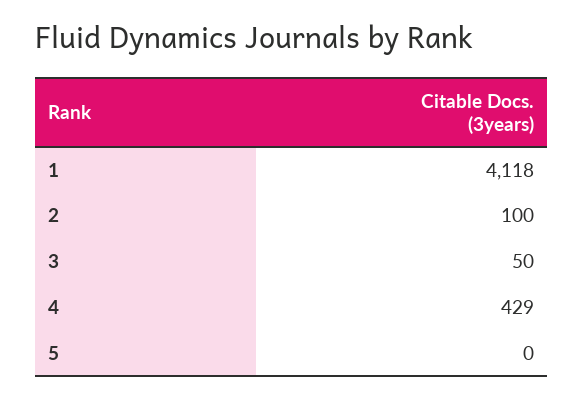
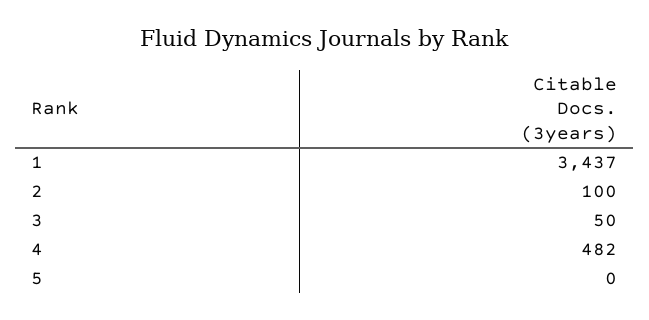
1: 4118 -> 3437
4: 429 -> 482

